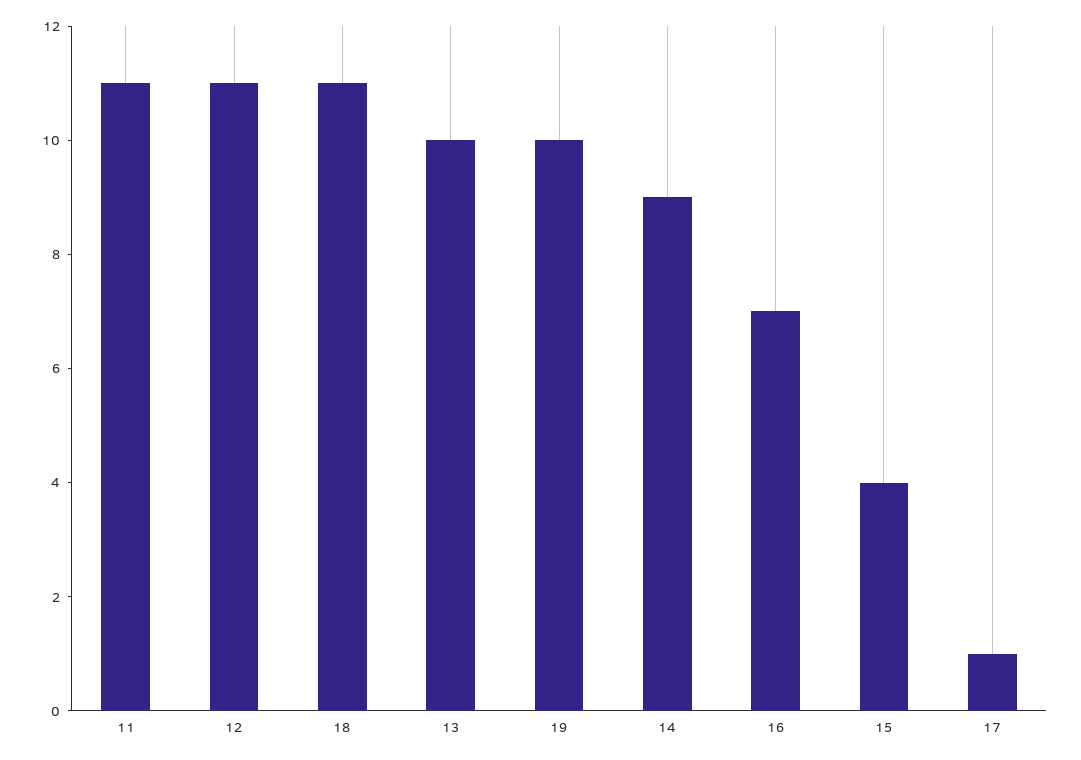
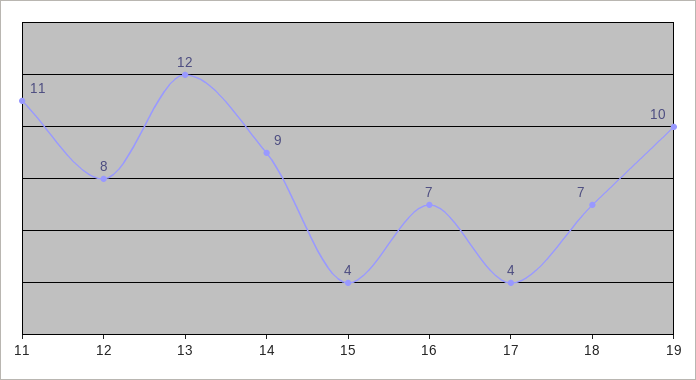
12: 11 -> 8
18: 11 -> 7
13: 10 -> 12
17: 1 -> 4

